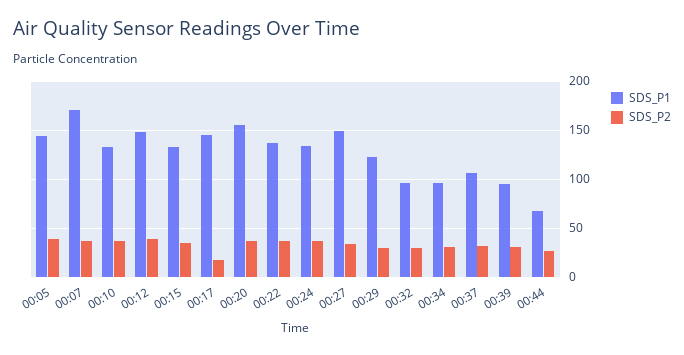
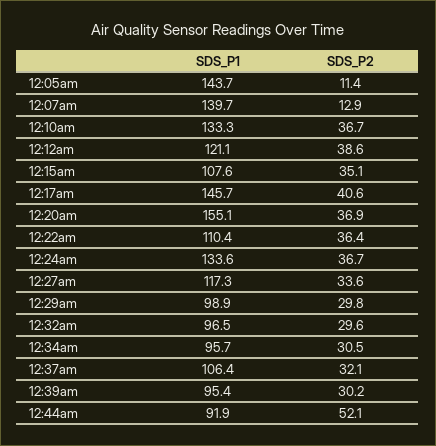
SDS_P2, 00:05: 40 -> 11.4
SDS_P1, 00:07: 170 -> 139.7
SDS_P2, 00:07: 40 -> 12.9
SDS_P1, 00:12: 150 -> 121.1
SDS_P1, 00:15: 130 -> 107.6
SDS_P2, 00:17: 20 -> 40.6
SDS_P1, 00:22: 140 -> 110.4
SDS_P1, 00:27: 150 -> 117.3
SDS_P1, 00:29: 120 -> 98.9
SDS_P1, 00:44: 70 -> 91.9
SDS_P2, 00:44: 30 -> 52.1

